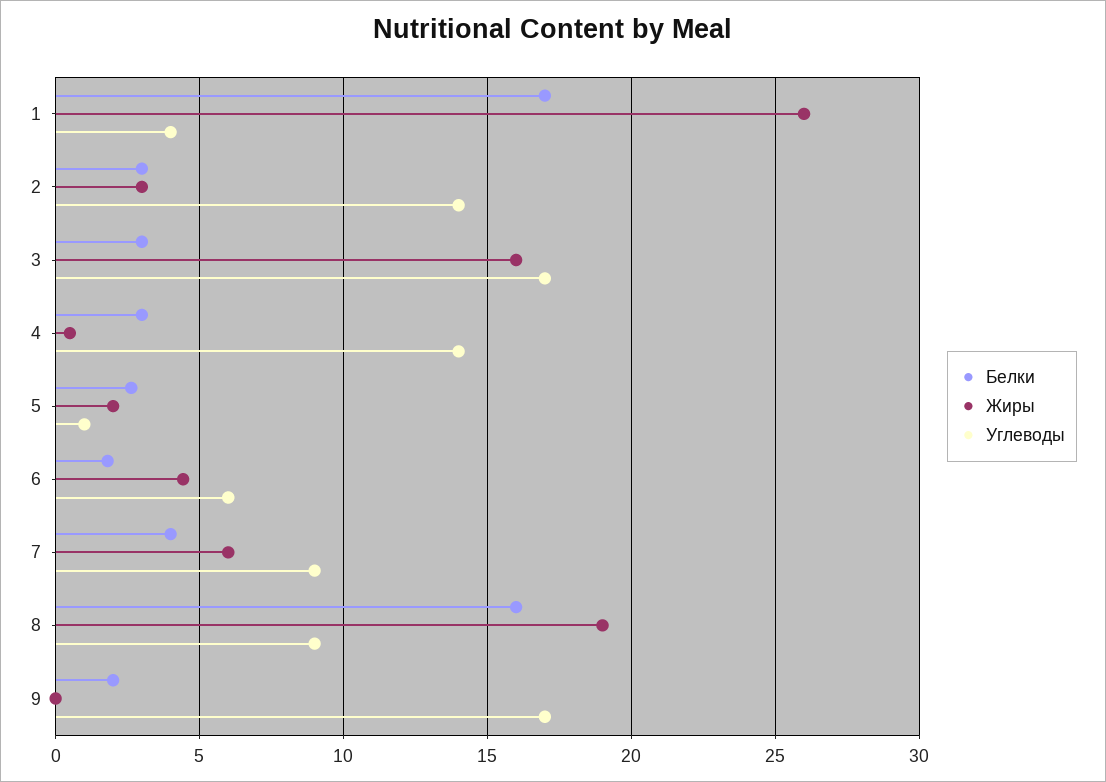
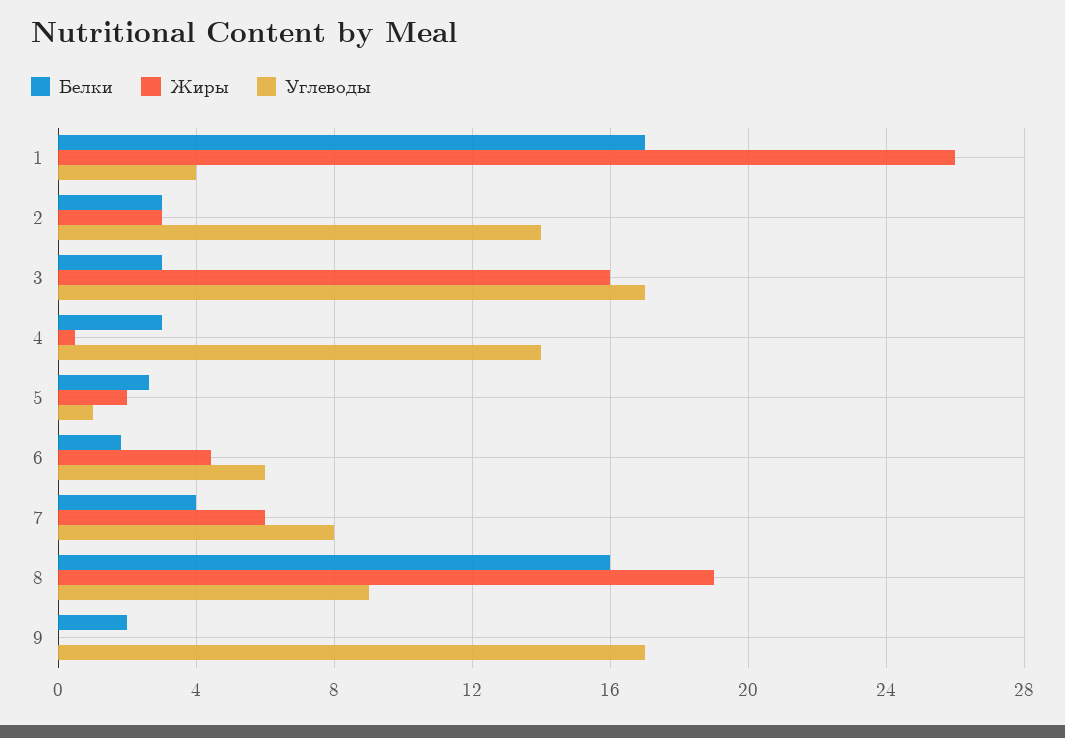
Углеводы, 7: 9 -> 8

